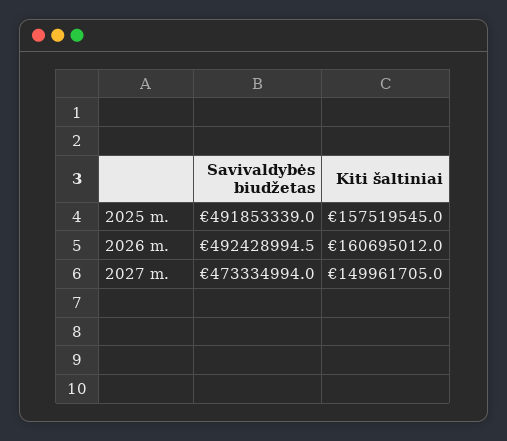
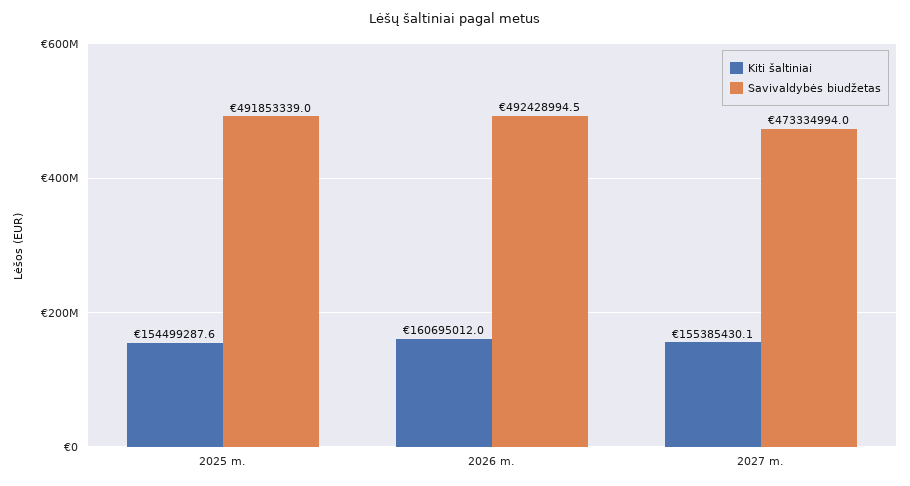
Kiti šaltiniai, 2025 m.: 157519545 -> 154499287.6
Kiti šaltiniai, 2027 m.: 149961705 -> 155385430.1

